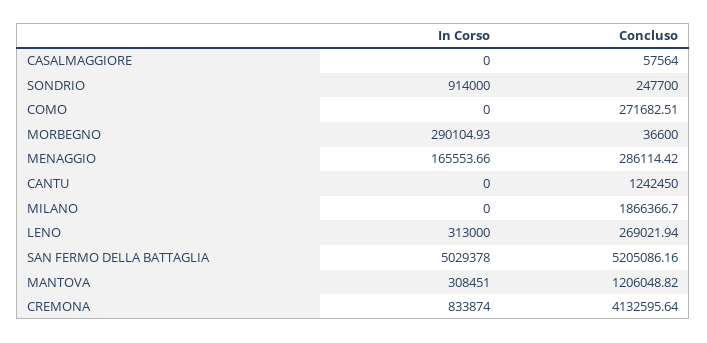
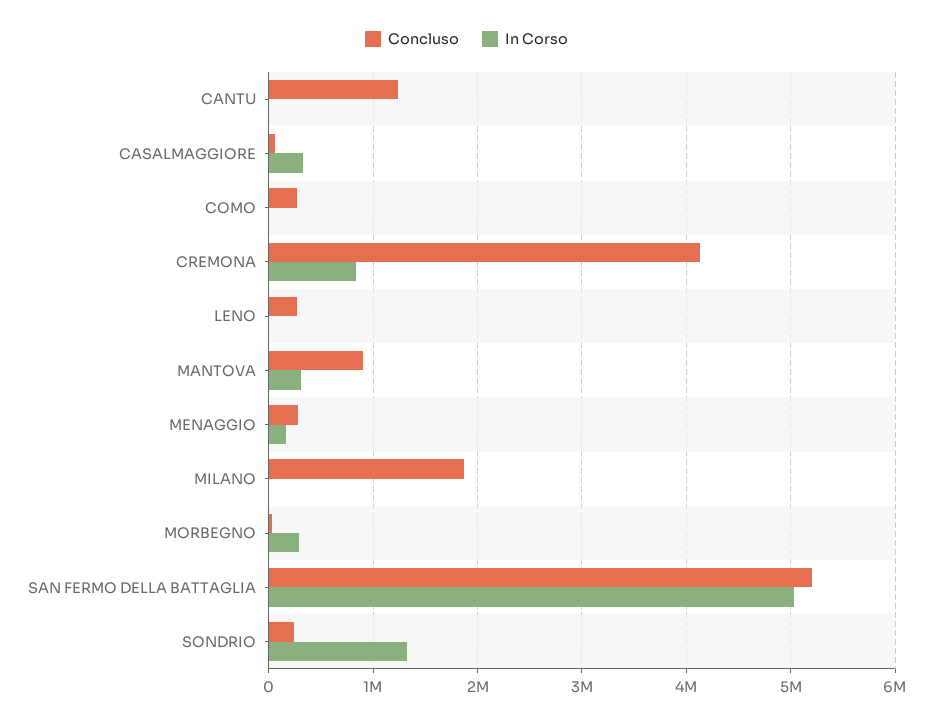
In Corso, CASALMAGGIORE: 0 -> 300000
In Corso, SONDRIO: 914000 -> 1300000
In Corso, LENO: 313000 -> 0
Concluso, MANTOVA: 1206048.82 -> 900000

